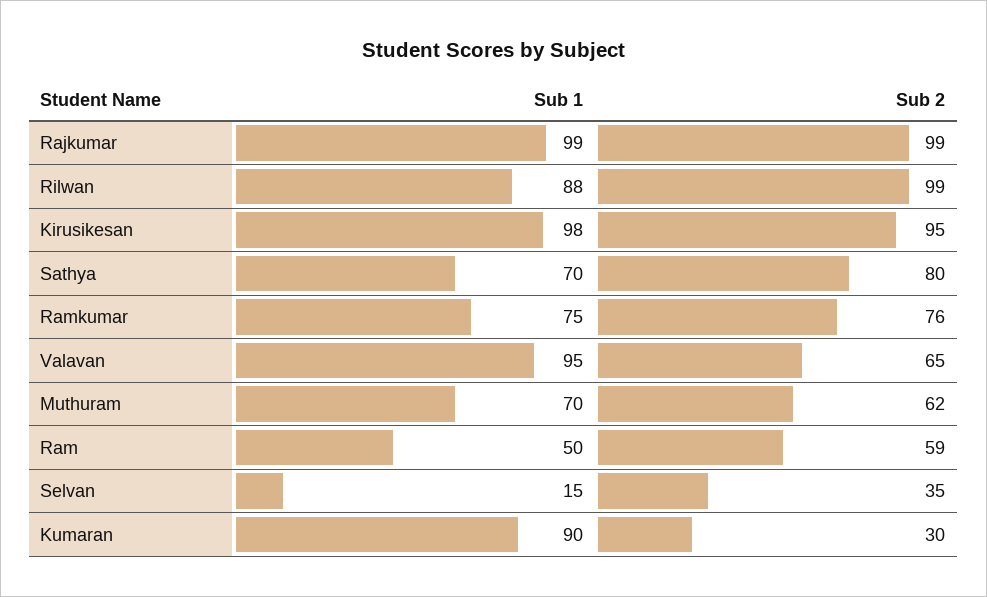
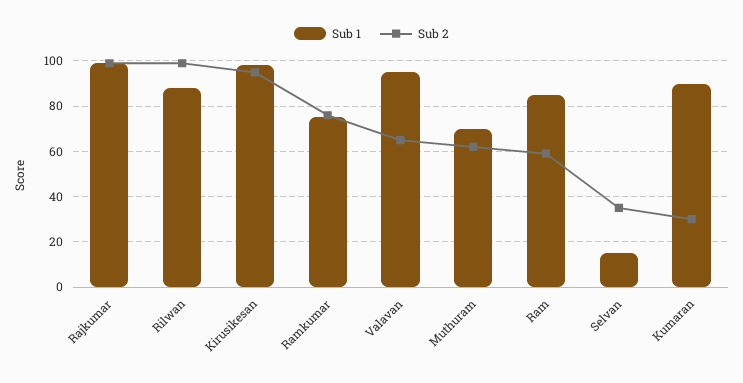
Sub 1, Sathya: 70 -> none
Sub 2, Sathya: 80 -> none
Sub 1, Ram: 50 -> 85

